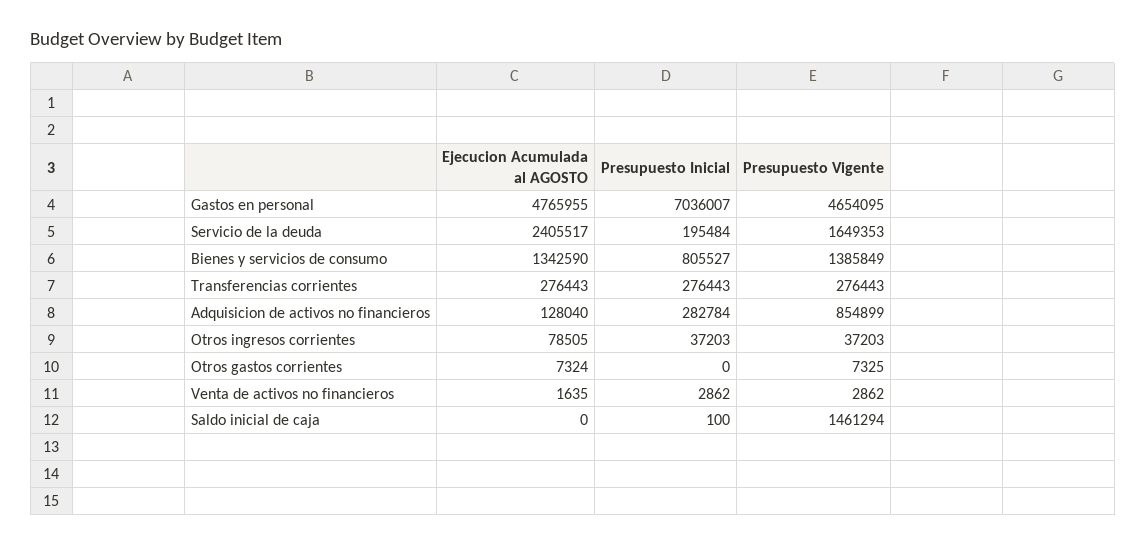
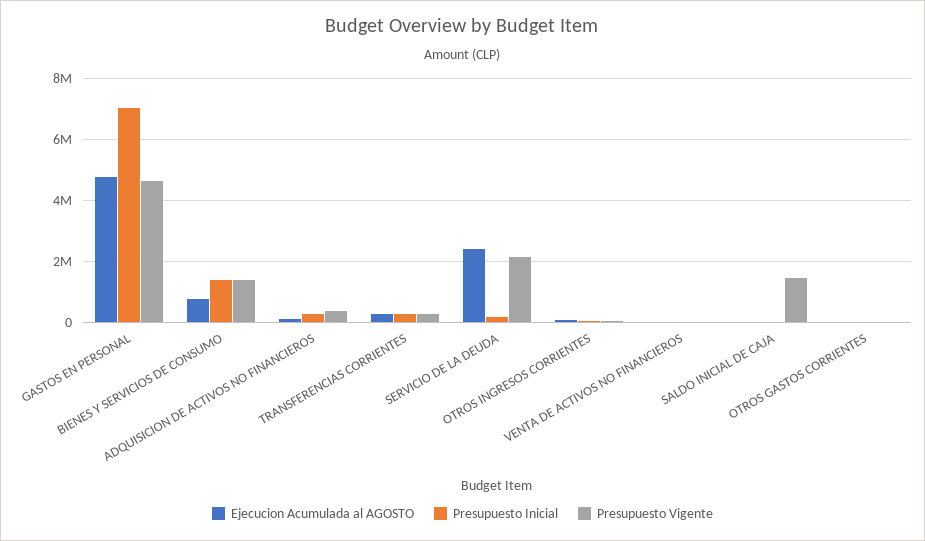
Presupuesto Vigente, Servicio de la deuda: 1649353 -> 2200000
Ejecucion Acumulada al AGOSTO, Bienes y servicios de consumo: 1342590 -> 800000
Presupuesto Inicial, Bienes y servicios de consumo: 805527 -> 1400000
Presupuesto Vigente, Adquisicion de activos no financieros: 854899 -> 400000

